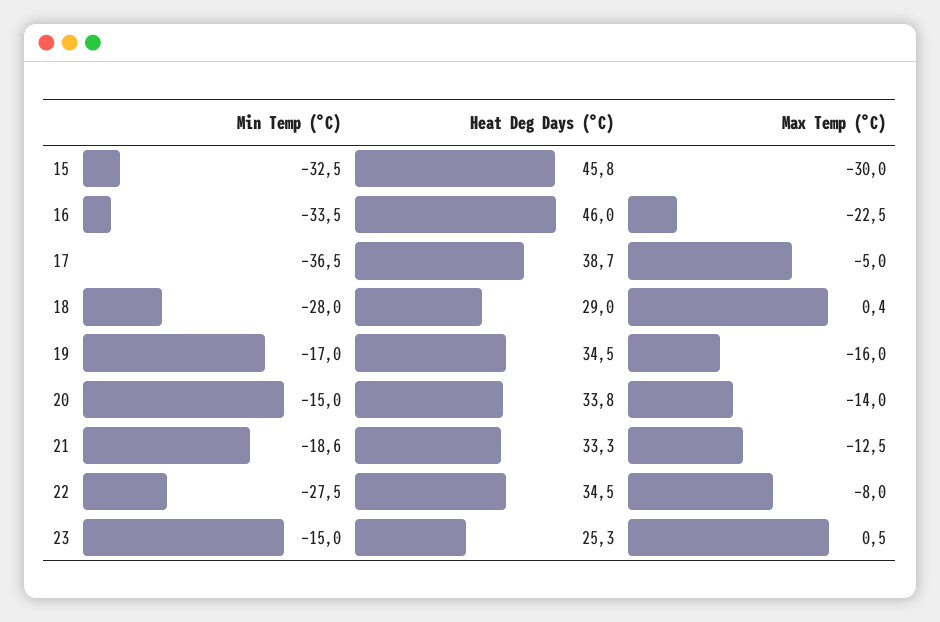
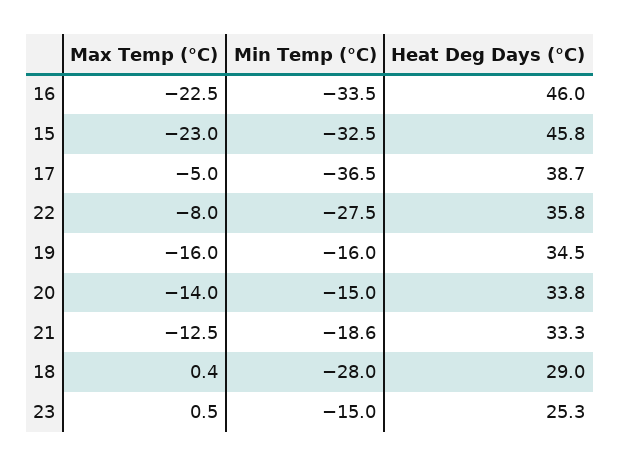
Max Temp (°C), 15: -30 -> -23
Min Temp (°C), 19: -17 -> -16
Heat Deg Days (°C), 22: 34.5 -> 35.8

